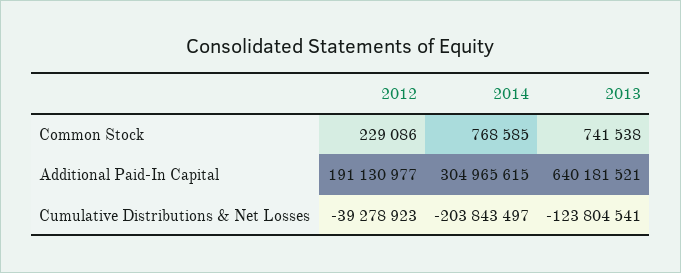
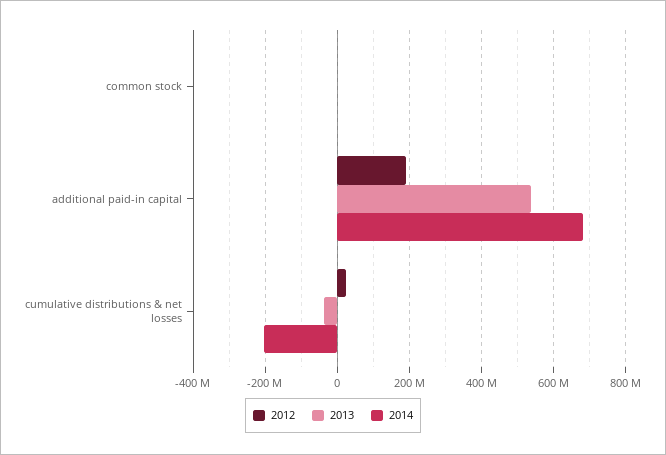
2014, Additional Paid-In Capital: 304965615 -> 680000000
2013, Additional Paid-In Capital: 640181521 -> 540000000
2012, Cumulative Distributions & Net Losses: -39278923 -> 20000000
2013, Cumulative Distributions & Net Losses: -123804541 -> -40000000

